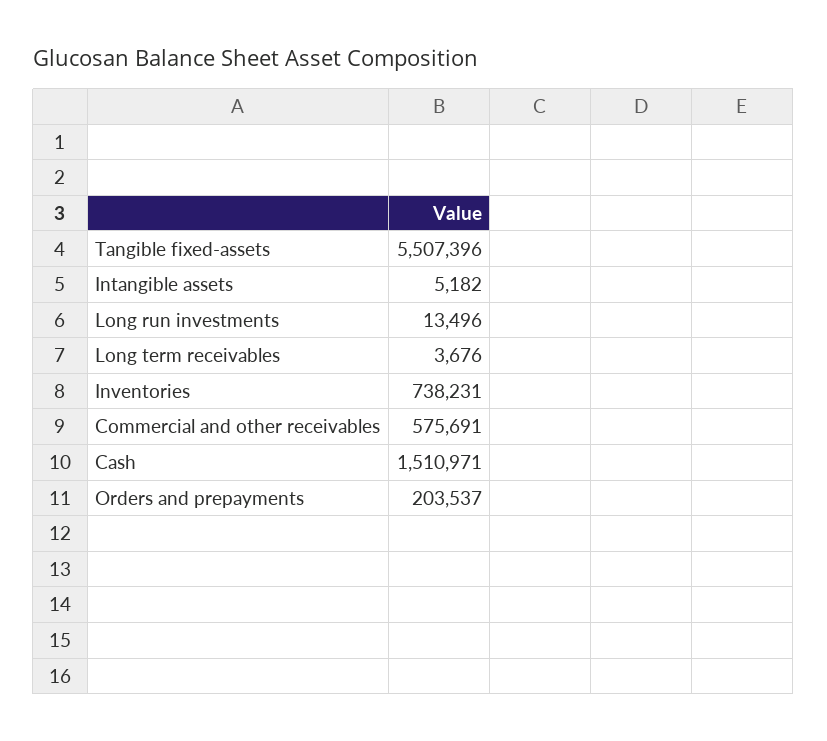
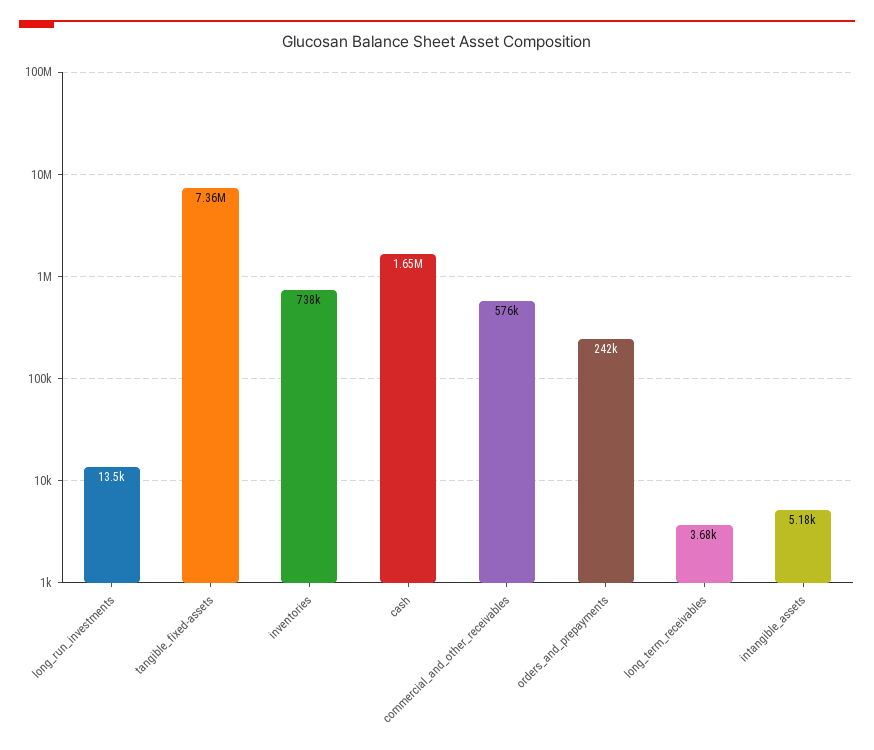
Tangible fixed-assets: 5507396 -> 7360000
Cash: 1510971 -> 1650000
Orders and prepayments: 203537 -> 242000

